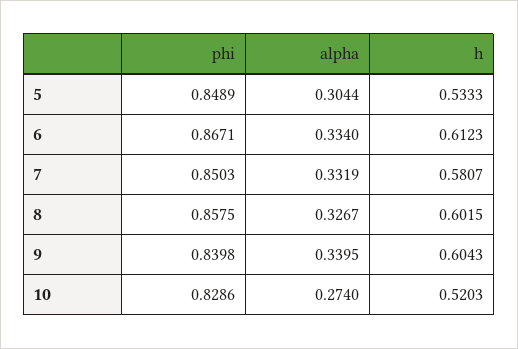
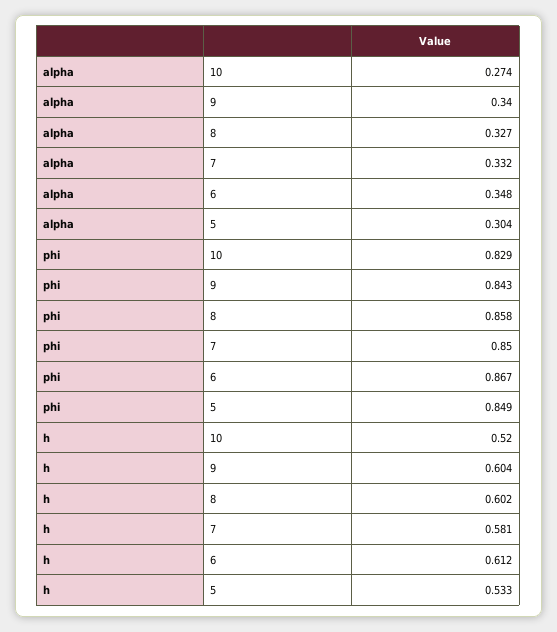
alpha, 6: 0.334 -> 0.348
phi, 9: 0.8398 -> 0.843

